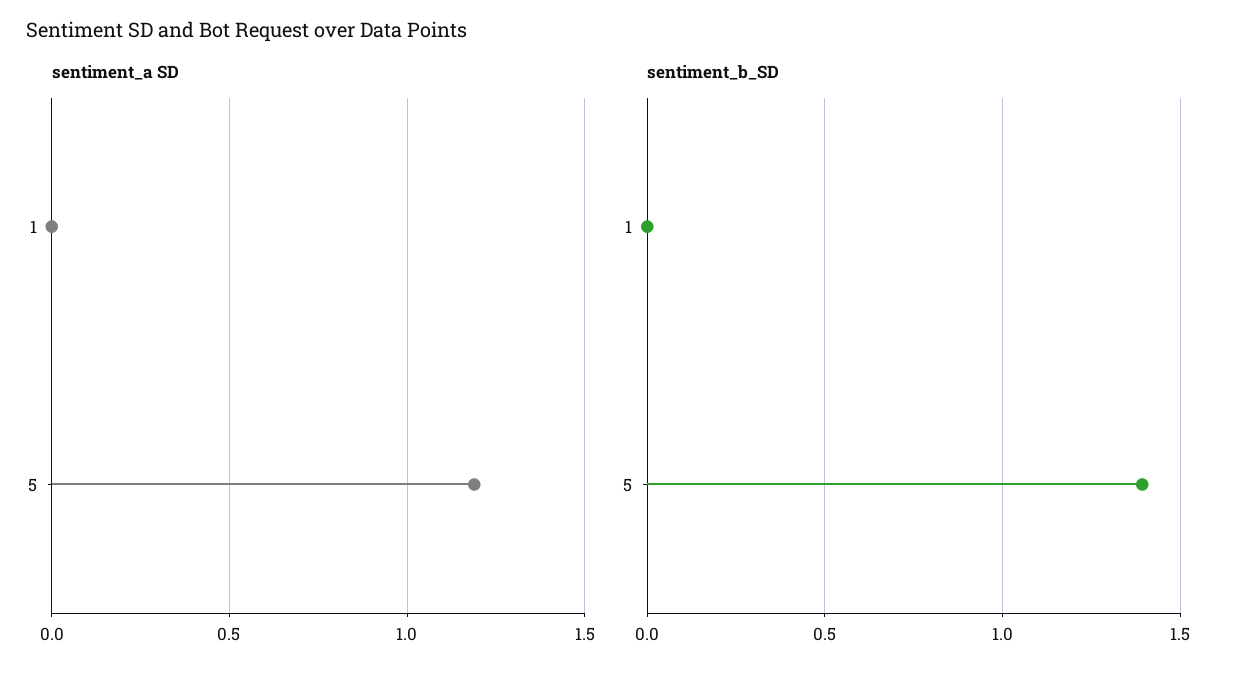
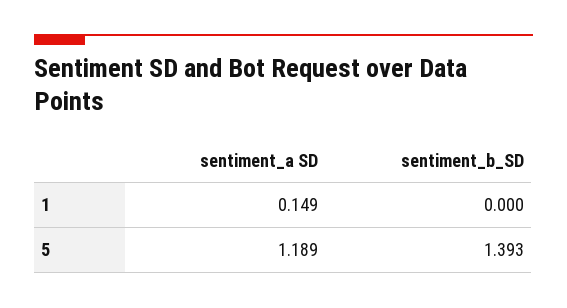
sentiment_a SD, 1: 0 -> 0.149

